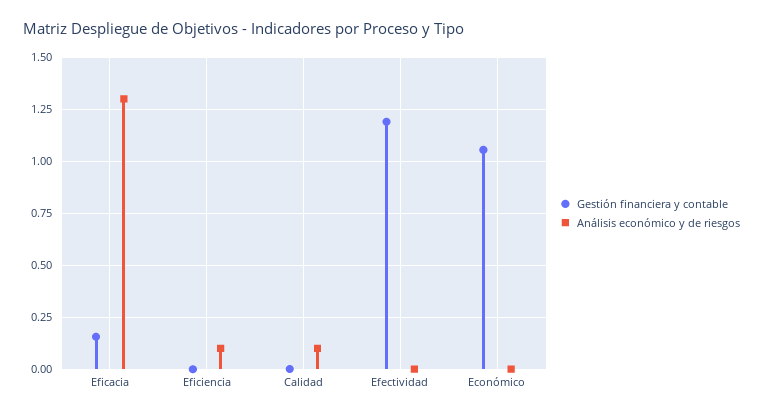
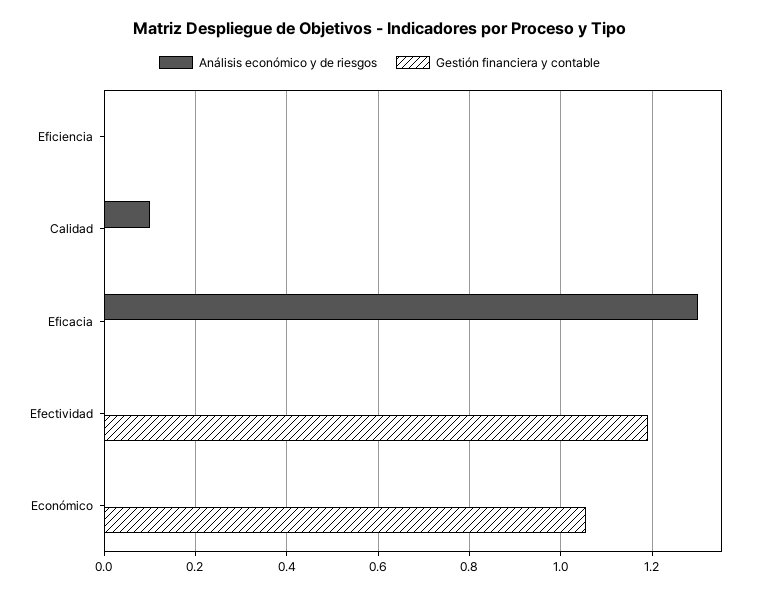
Gestión financiera y contable, Eficacia: 0.15 -> 0
Análisis económico y de riesgos, Eficiencia: 0.1 -> 0

